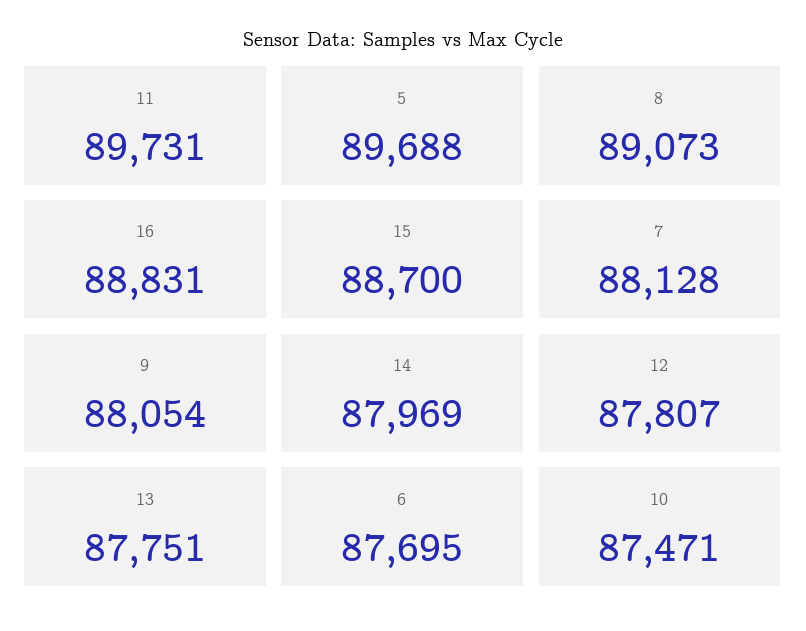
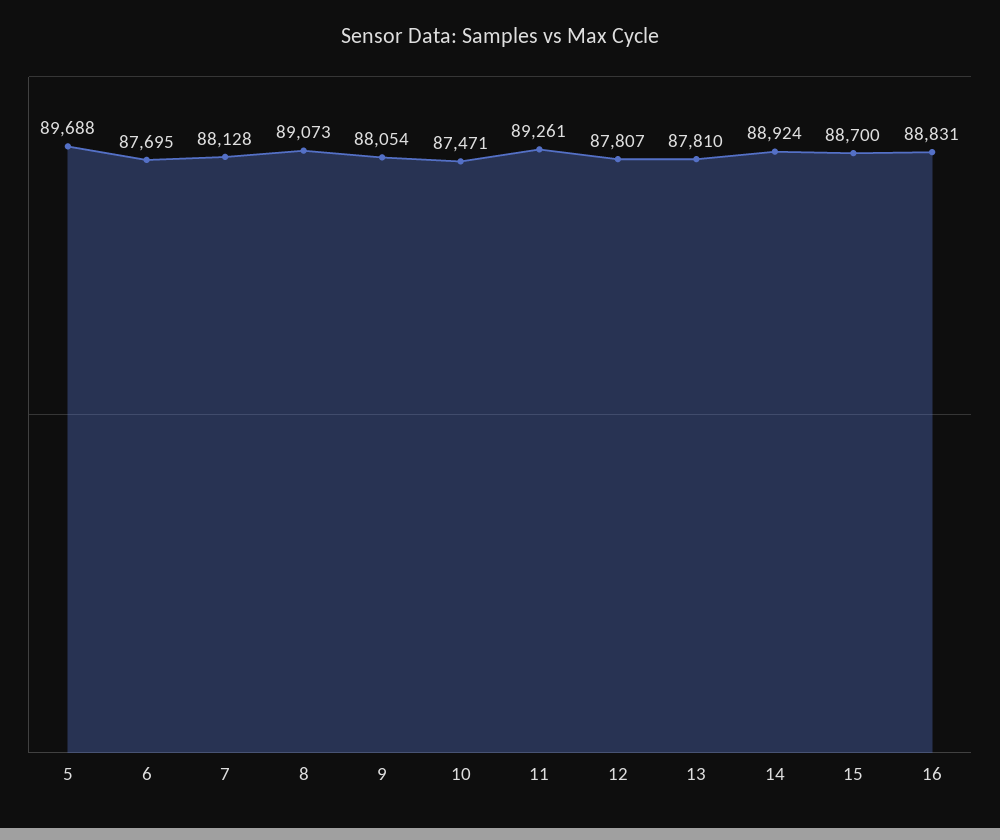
11: 89731 -> 89261
14: 87969 -> 88924
13: 87751 -> 87810

